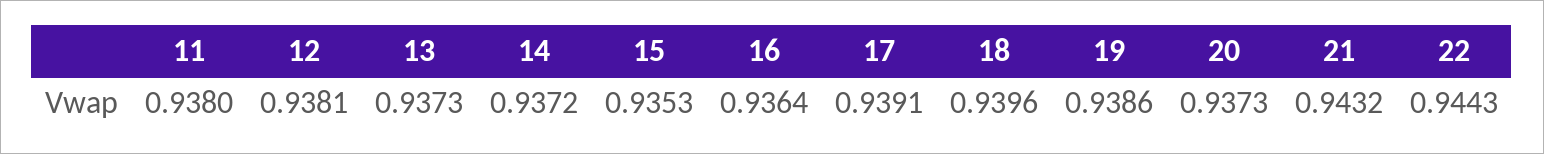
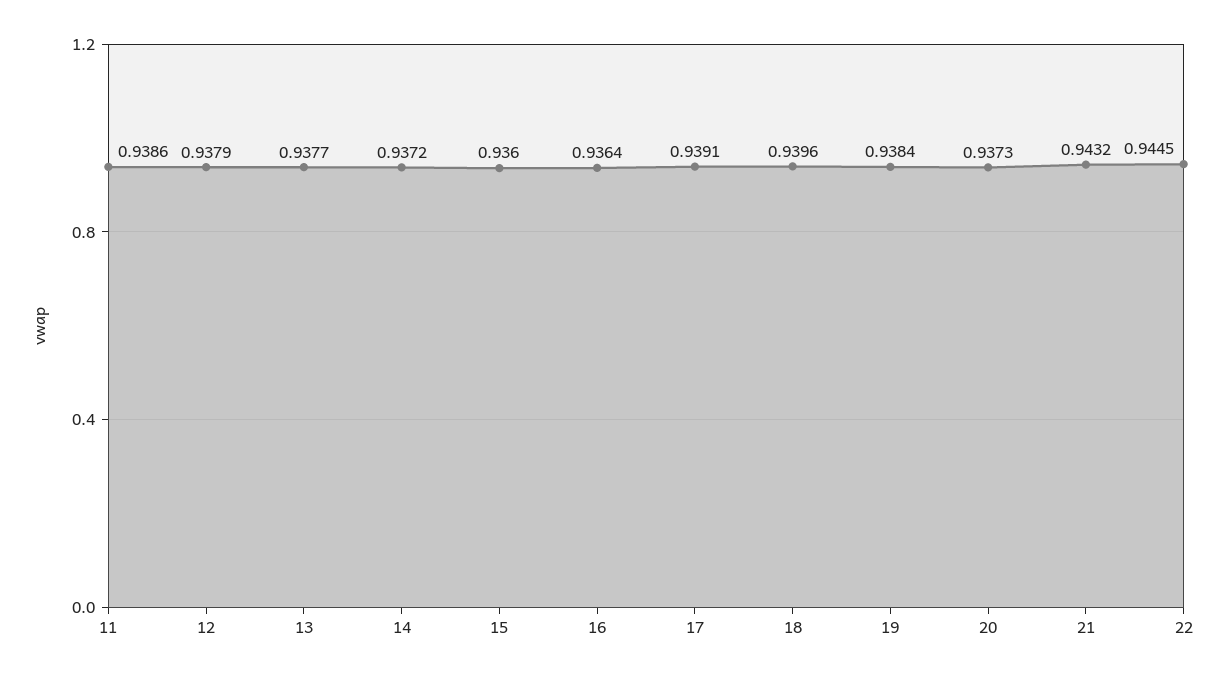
11: 0.938 -> 0.9386
12: 0.9381 -> 0.9379
13: 0.9373 -> 0.9377
15: 0.9353 -> 0.936
19: 0.9386 -> 0.9384
22: 0.9443 -> 0.9445

